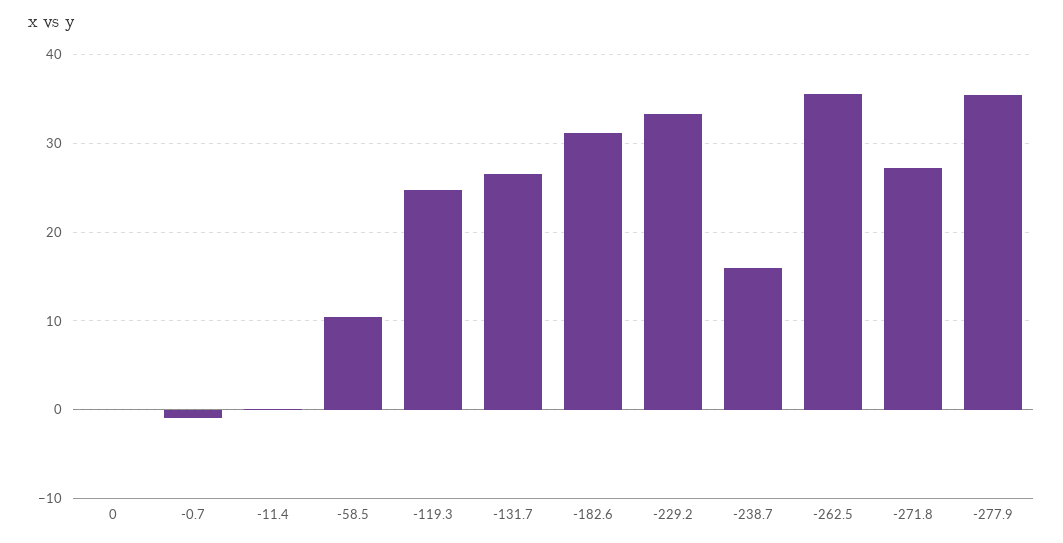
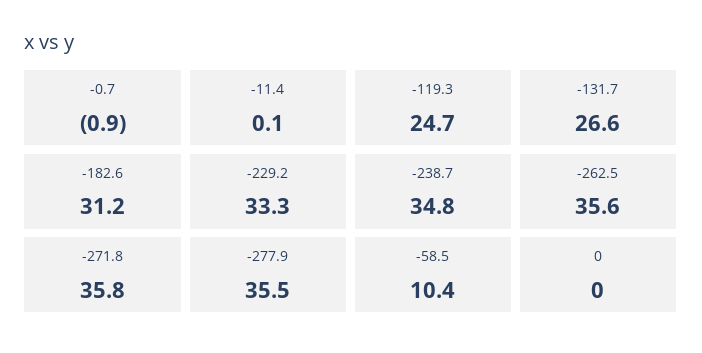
-238.7: 16 -> 34.8
-271.8: 27 -> 35.8

